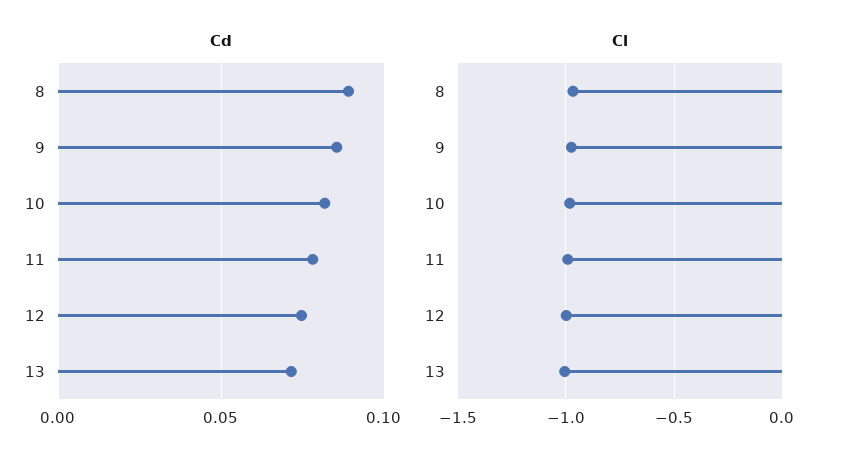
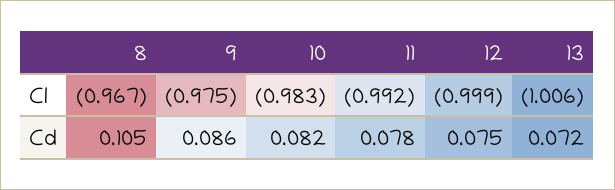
Cd, 8: 0.09 -> 0.105

